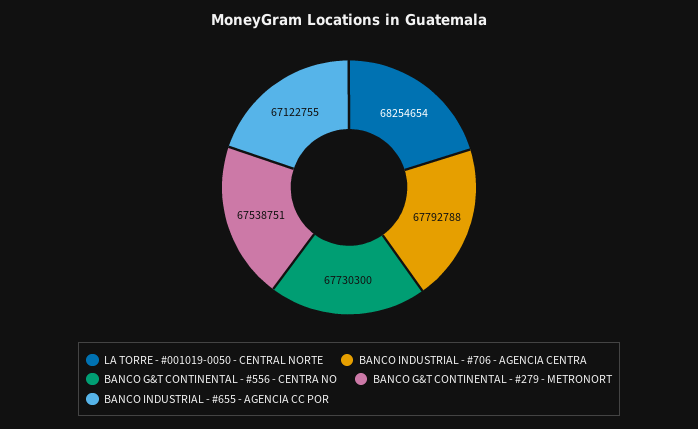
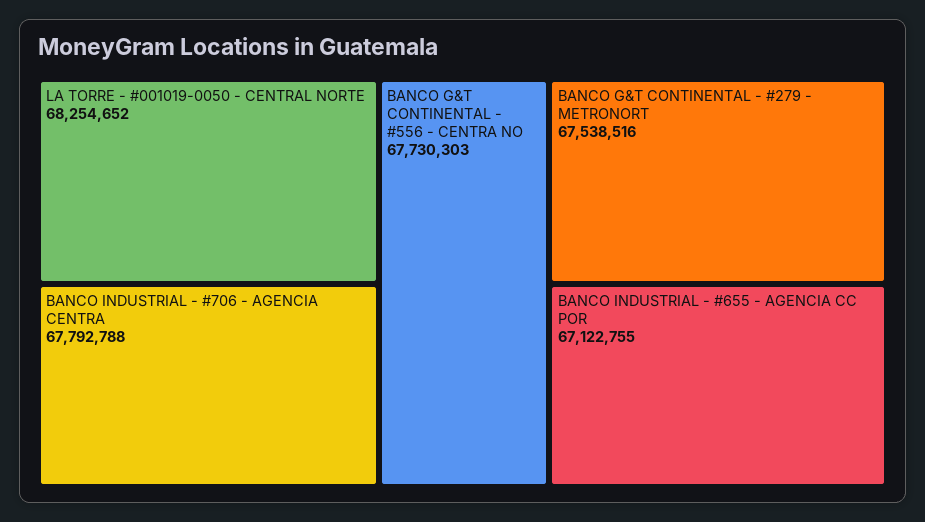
LA TORRE - #001019-0050 - CENTRAL NORTE: 68254654 -> 68254652
BANCO G&T CONTINENTAL - #556 - CENTRA NO: 67730300 -> 67730303
BANCO G&T CONTINENTAL - #279 - METRONORT: 67538751 -> 67538516

